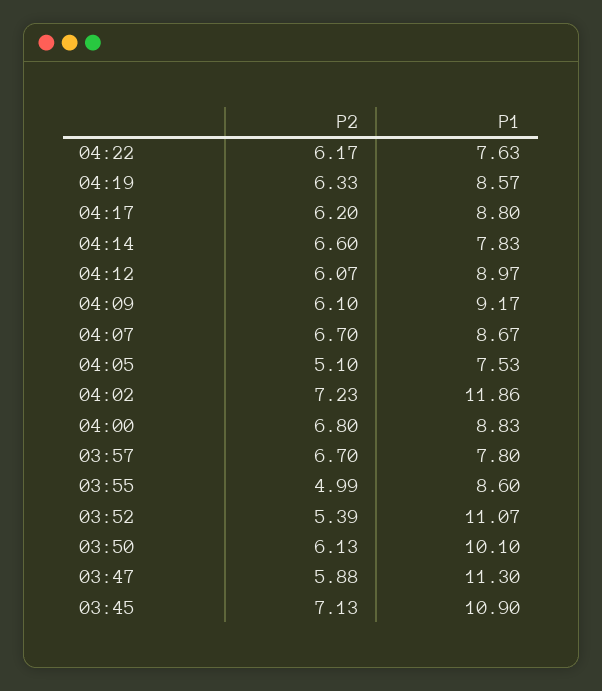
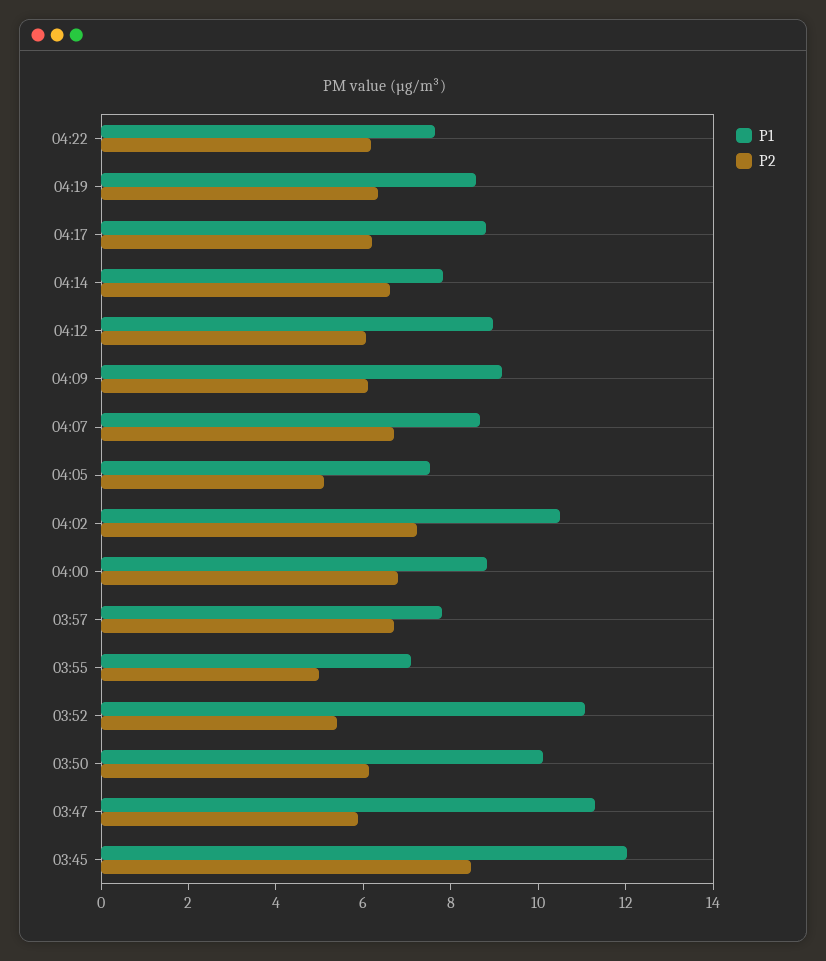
P1, 04:02: 11.86 -> 10.5
P1, 03:55: 8.6 -> 7
P2, 03:45: 7.13 -> 8.5
P1, 03:45: 10.9 -> 12

